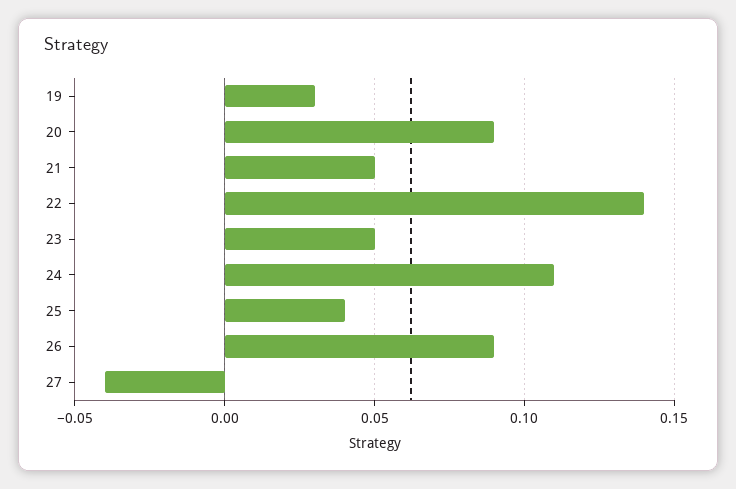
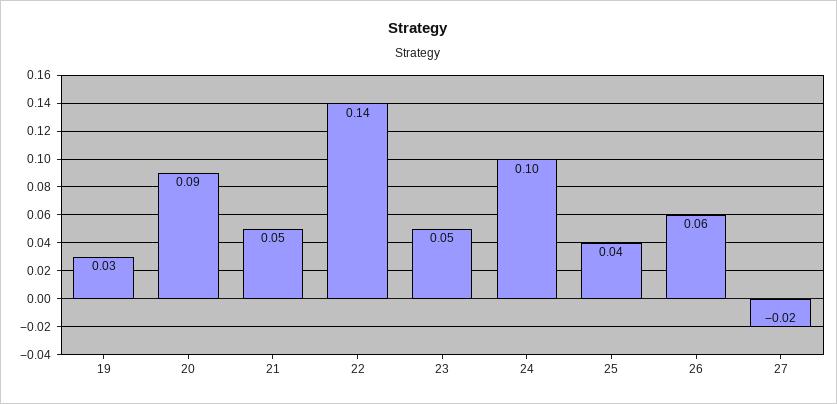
24: 0.11 -> 0.1
26: 0.09 -> 0.06
27: -0.04 -> -0.02

